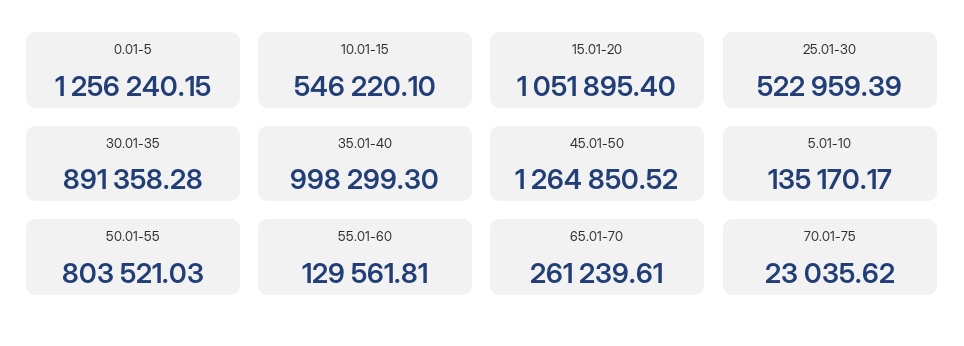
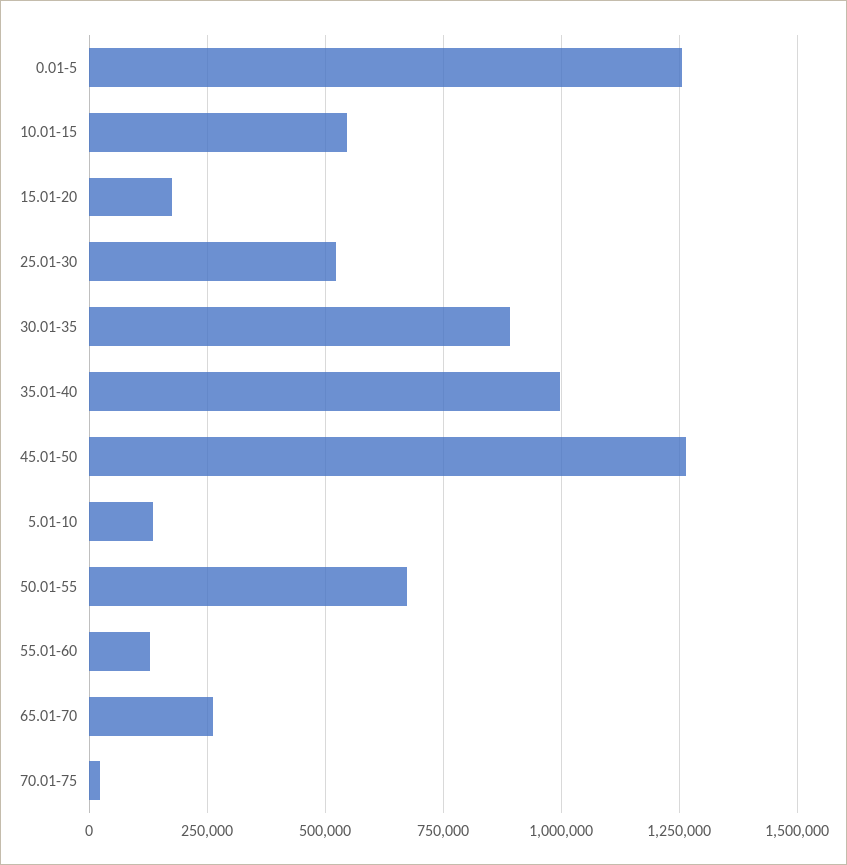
15.01-20: 1051895.4 -> 175000
50.01-55: 803521.03 -> 675000

